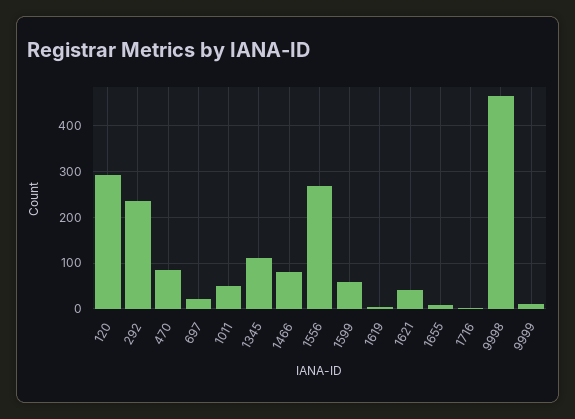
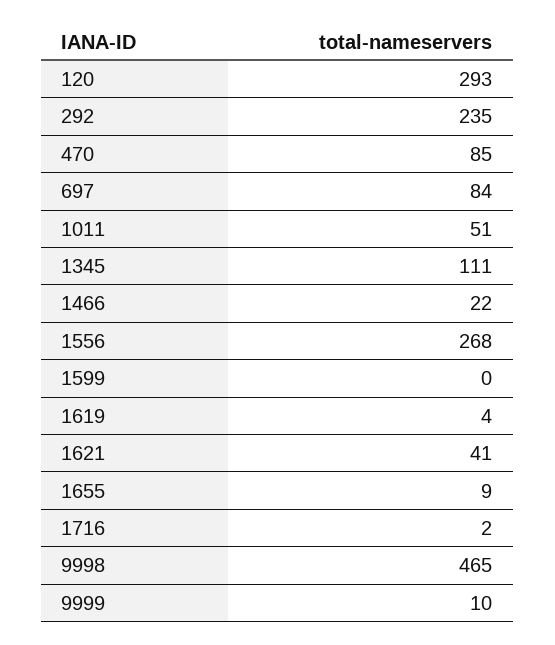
697: 20 -> 84
1466: 80 -> 22
1599: 60 -> 0

